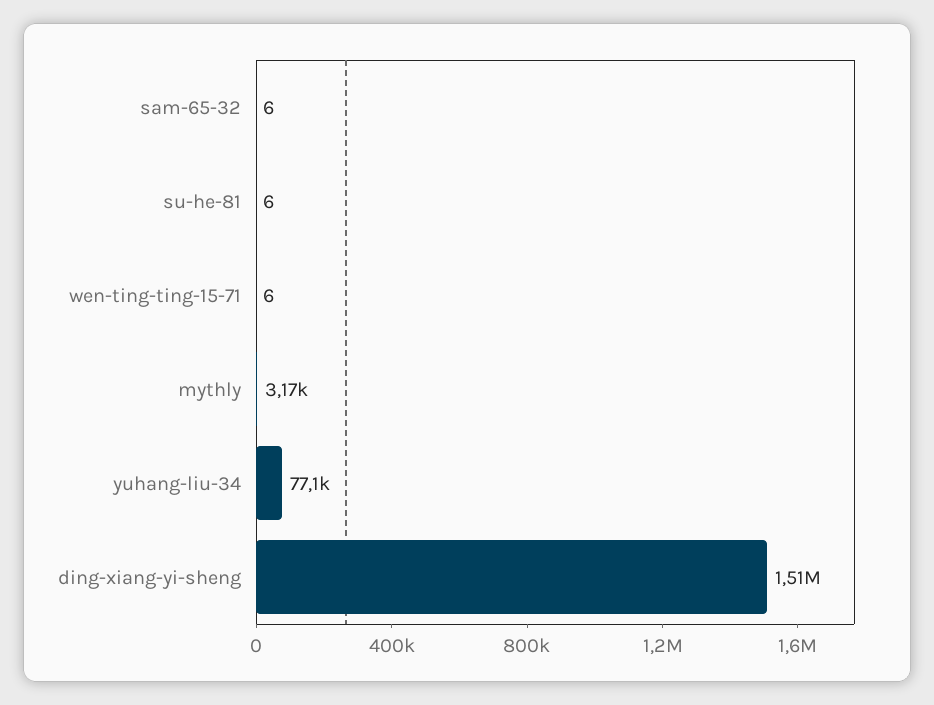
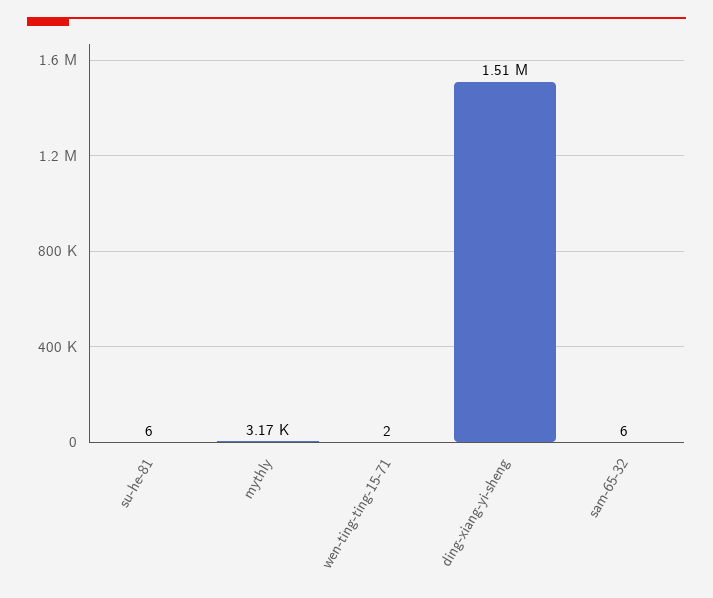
wen-ting-ting-15-71: 6 -> 2
yuhang-liu-34: 77100 -> none

